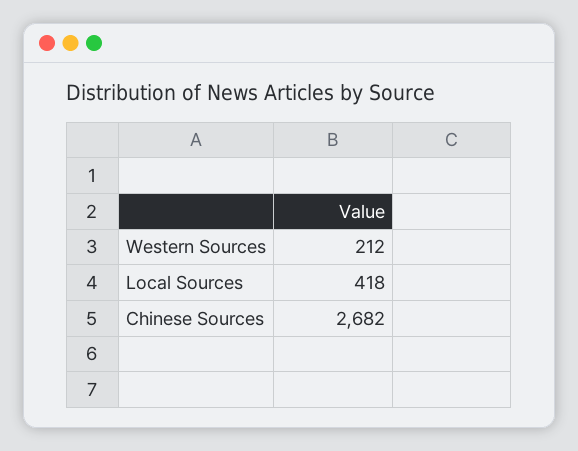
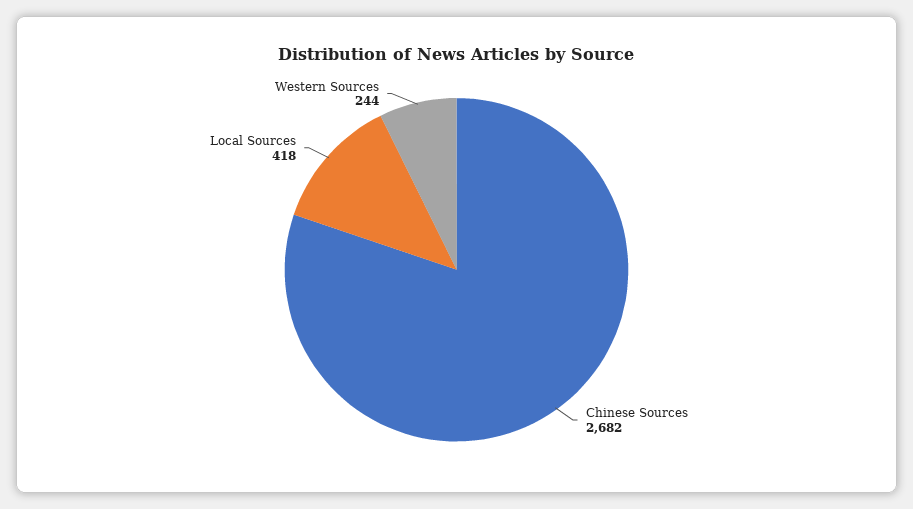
Western Sources: 212 -> 244

